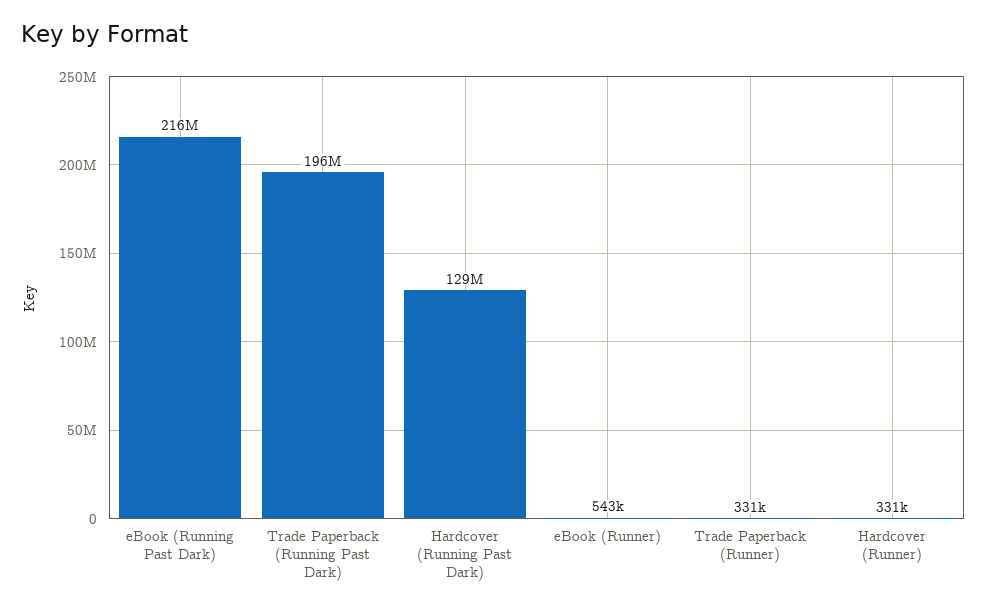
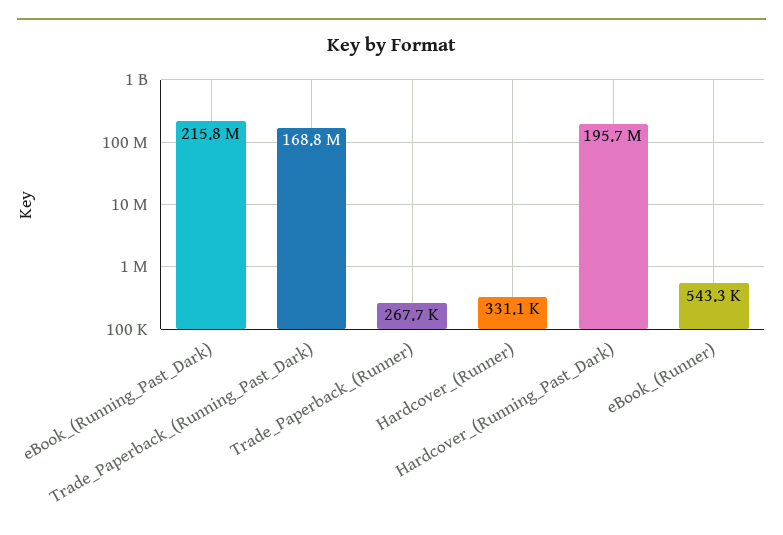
Trade Paperback (Running Past Dark): 196000000 -> 168800000
Hardcover (Running Past Dark): 129000000 -> 195700000
Trade Paperback (Runner): 331000 -> 267700

